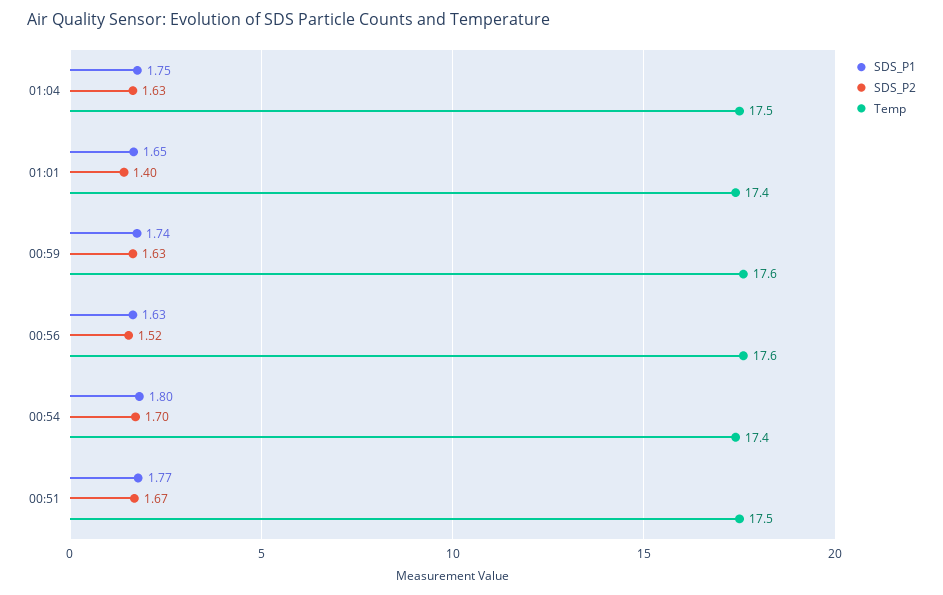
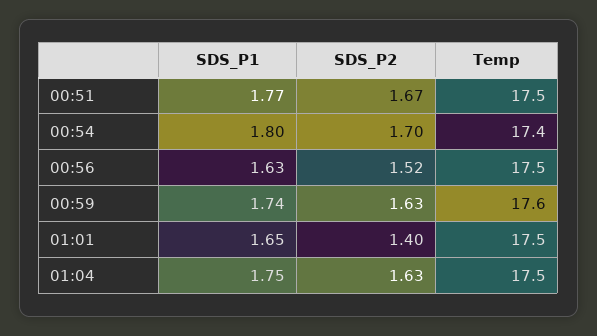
Temp, 01:01: 17.4 -> 17.5
Temp, 00:56: 17.6 -> 17.5

